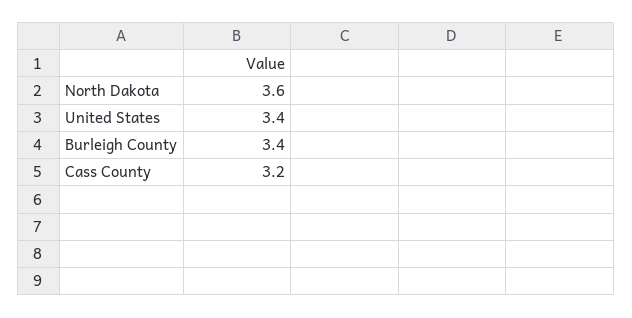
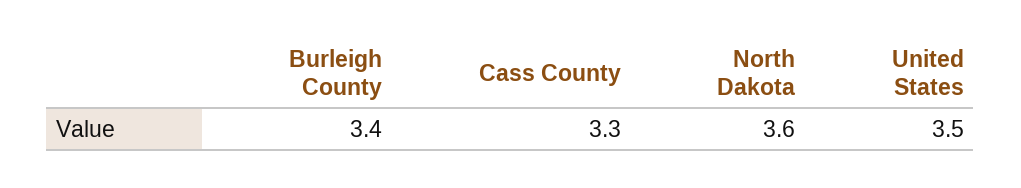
United States: 3.4 -> 3.5
Cass County: 3.2 -> 3.3

